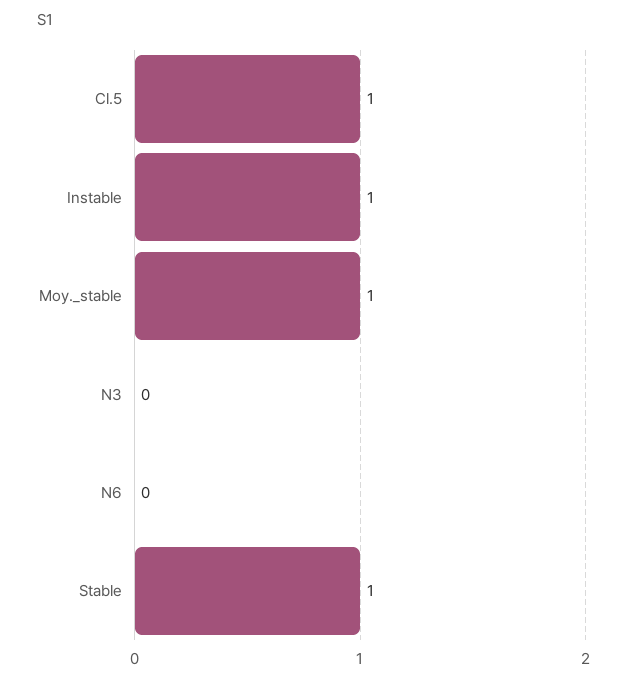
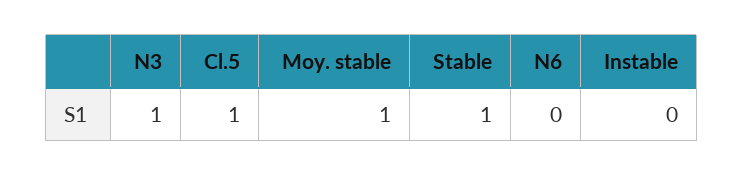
Instable: 1 -> 0
N3: 0 -> 1

